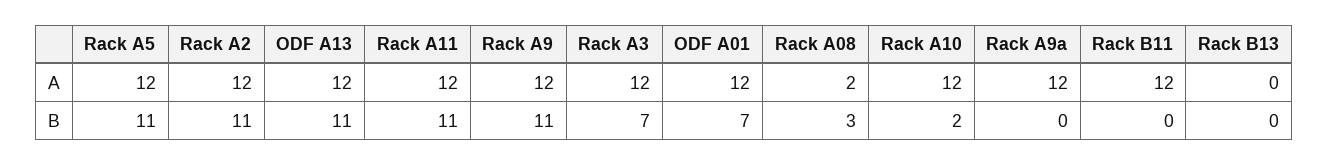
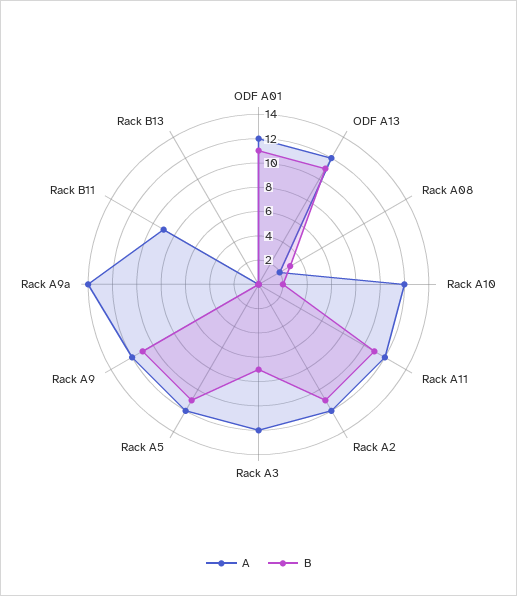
A, Rack A9a: 12 -> 14
A, Rack B11: 12 -> 9
B, ODF A01: 7 -> 11

